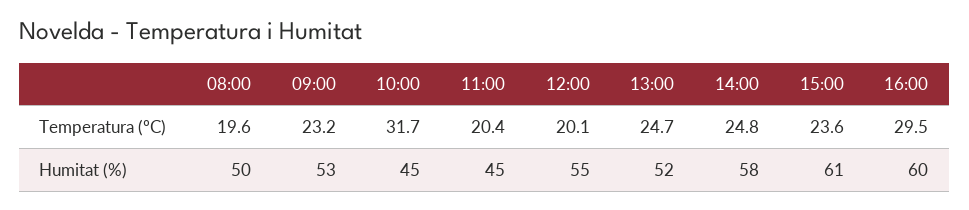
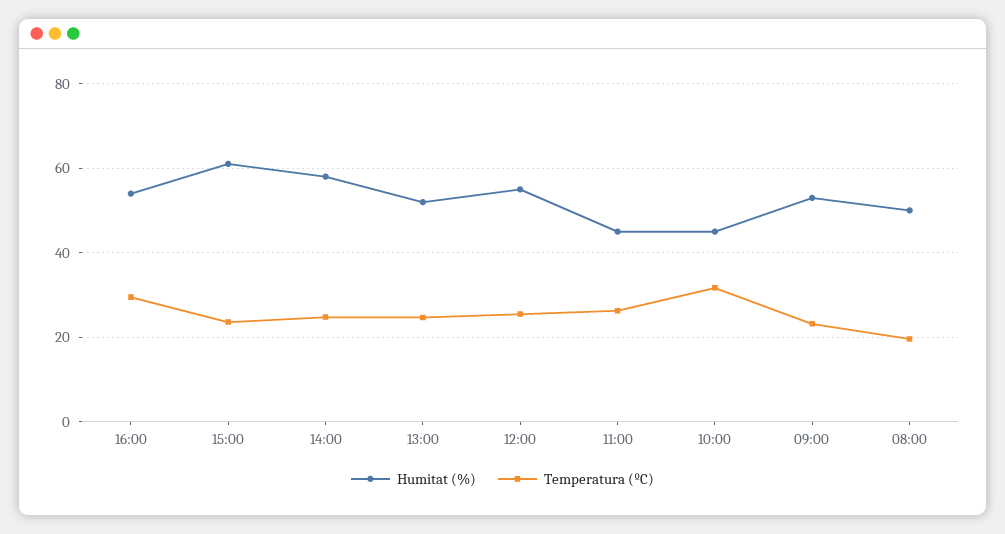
Temperatura (ºC), 11:00: 20.4 -> 26
Temperatura (ºC), 12:00: 20.1 -> 26
Humitat (%), 16:00: 60 -> 54

